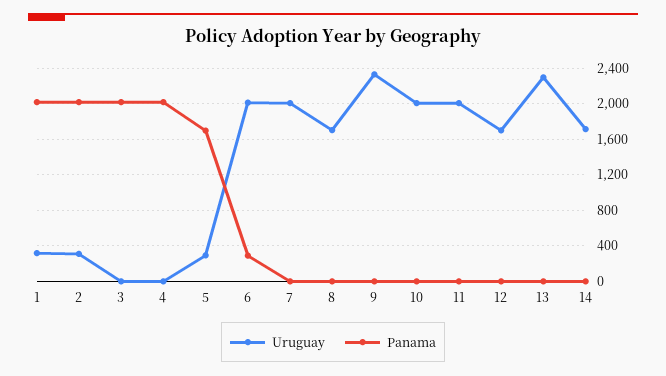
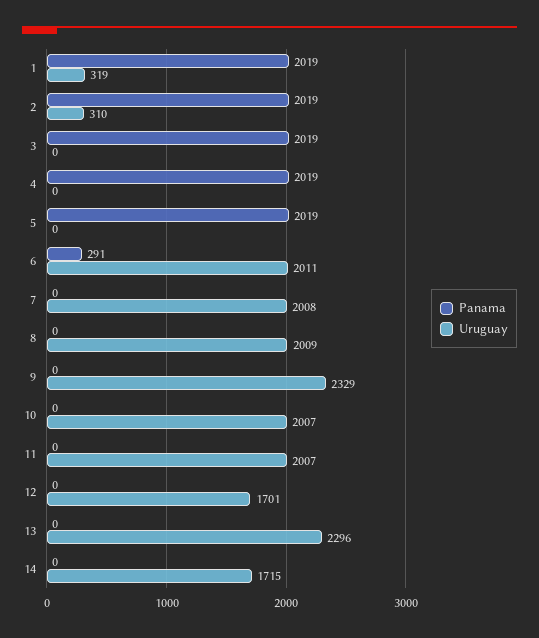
Uruguay, 5: 300 -> 0
Panama, 5: 1700 -> 2019
Uruguay, 8: 1700 -> 2009

